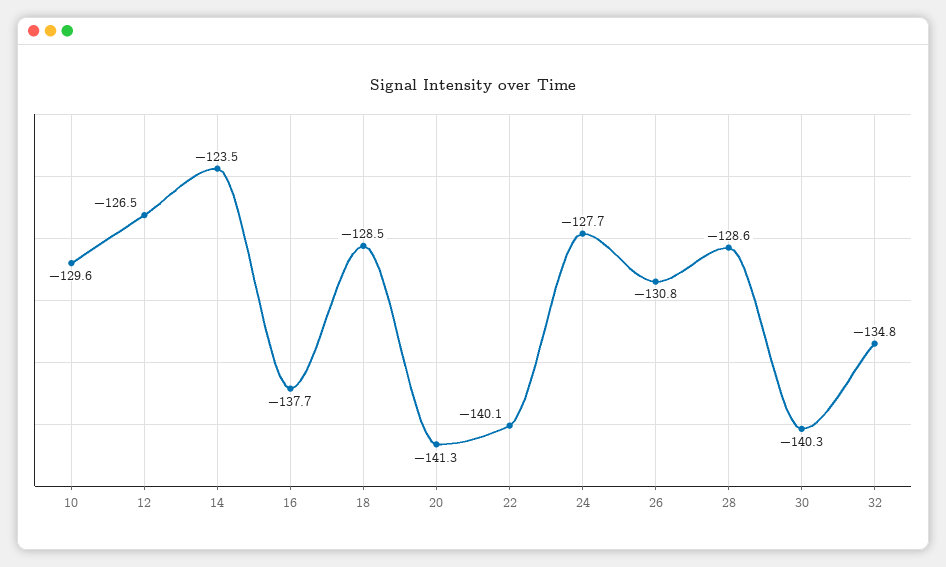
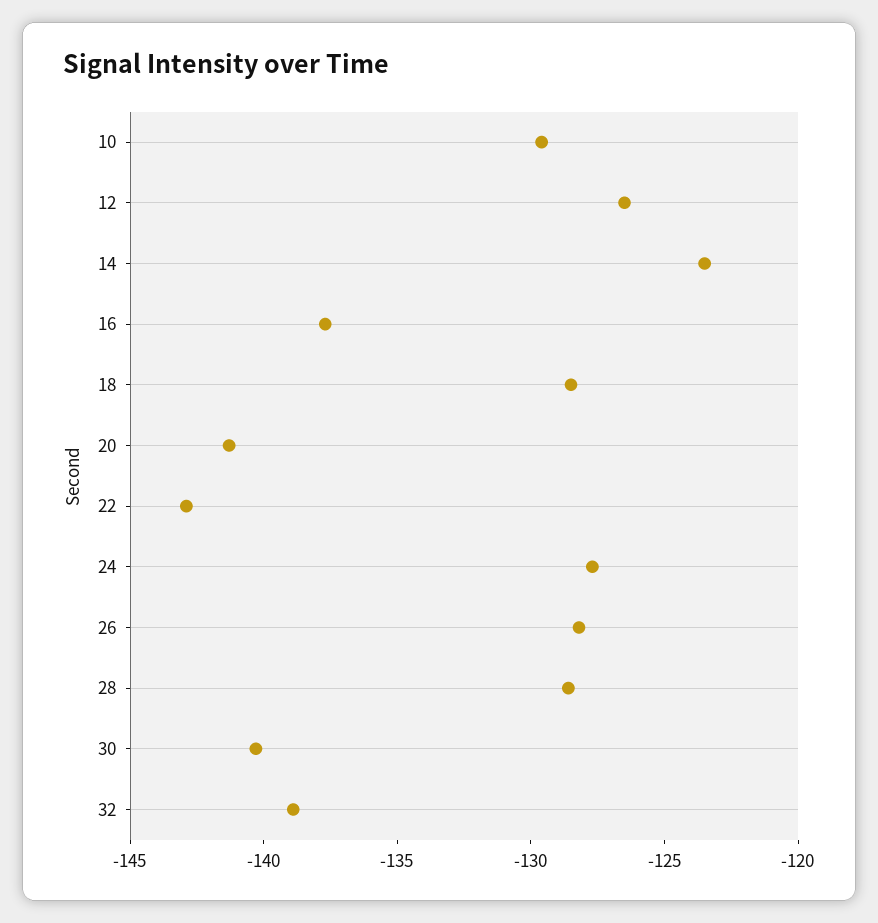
22: -140.1 -> -143
26: -130.8 -> -128
32: -134.8 -> -139

